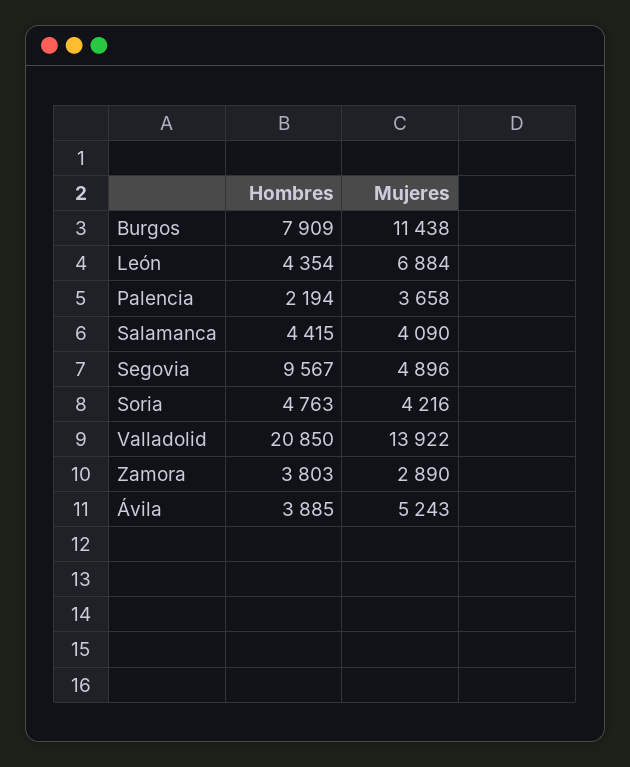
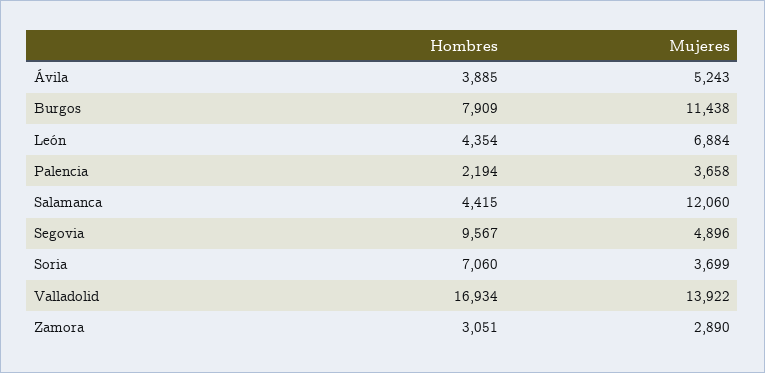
Mujeres, Salamanca: 4090 -> 12060
Hombres, Soria: 4763 -> 7060
Mujeres, Soria: 4216 -> 3699
Hombres, Valladolid: 20850 -> 16934
Hombres, Zamora: 3803 -> 3051

